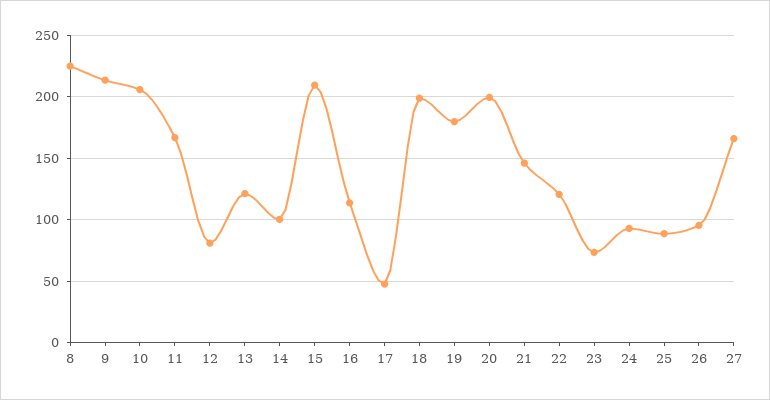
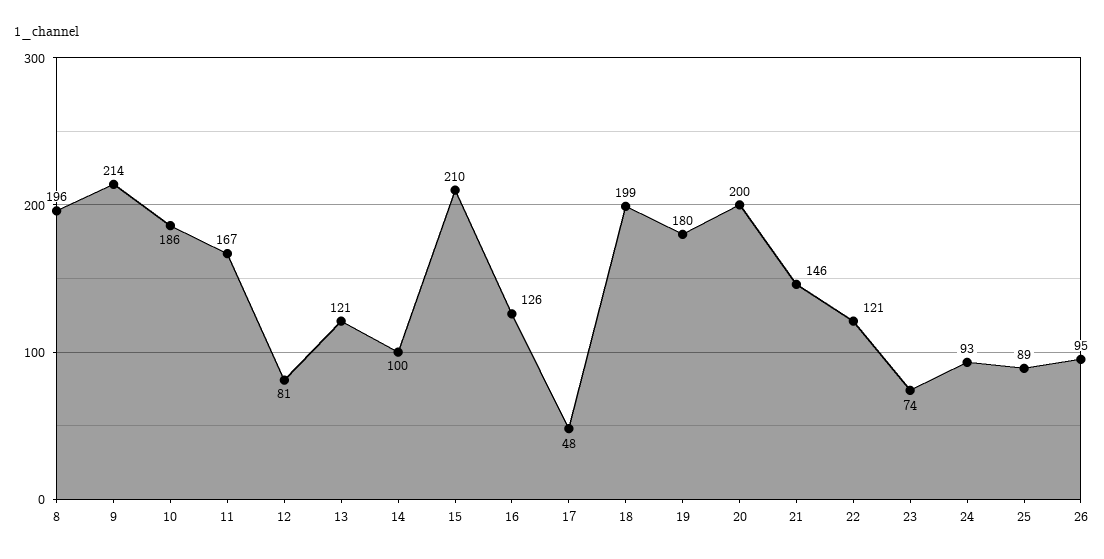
8: 225 -> 196
10: 205 -> 186
16: 115 -> 126
27: 165 -> none

